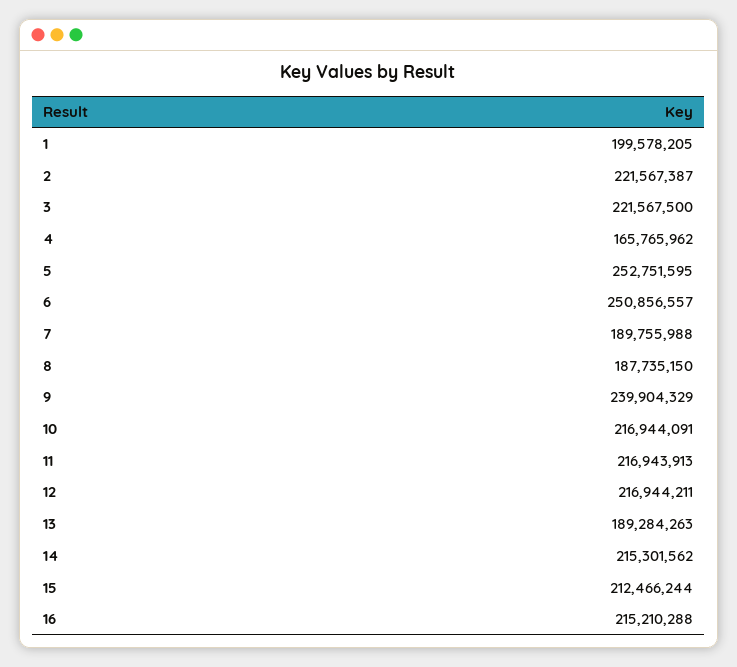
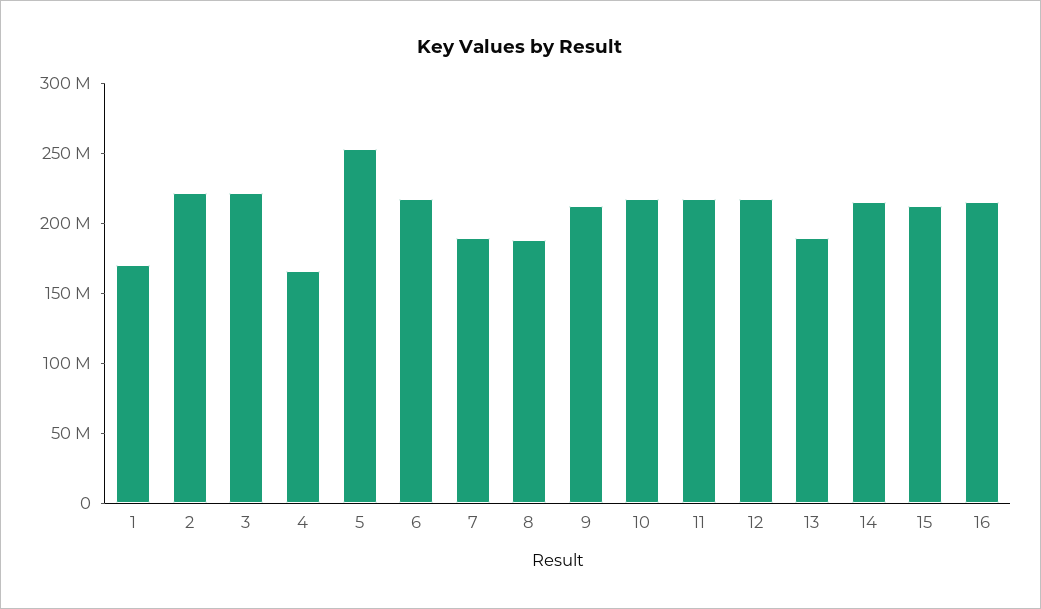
1: 199578205 -> 170000000
6: 250856557 -> 220000000
9: 239904329 -> 210000000

